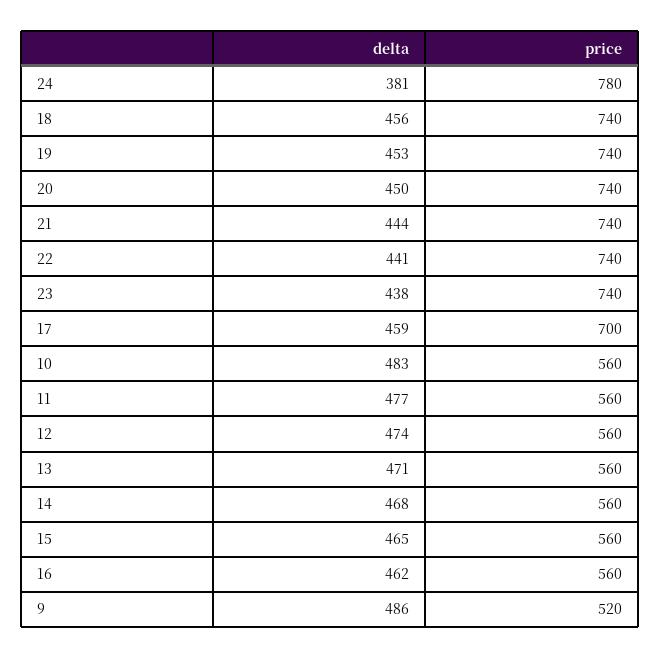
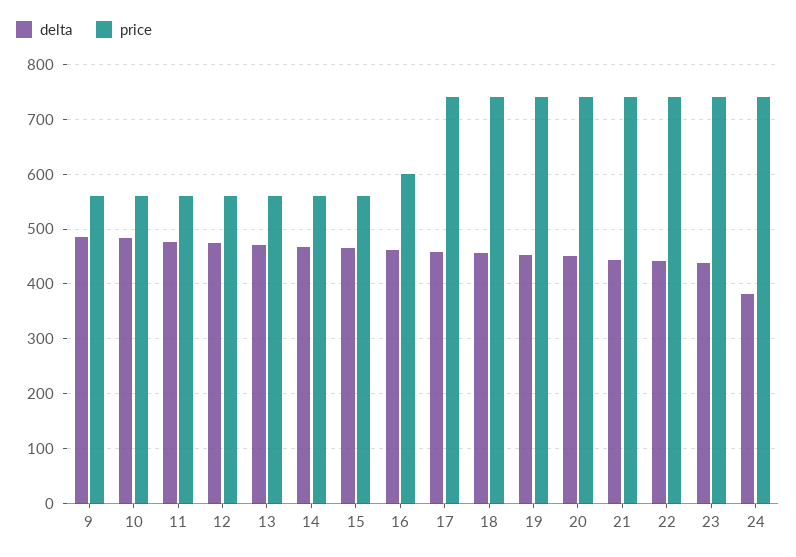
price, 24: 780 -> 740
price, 17: 700 -> 740
price, 16: 560 -> 600
price, 9: 520 -> 560

